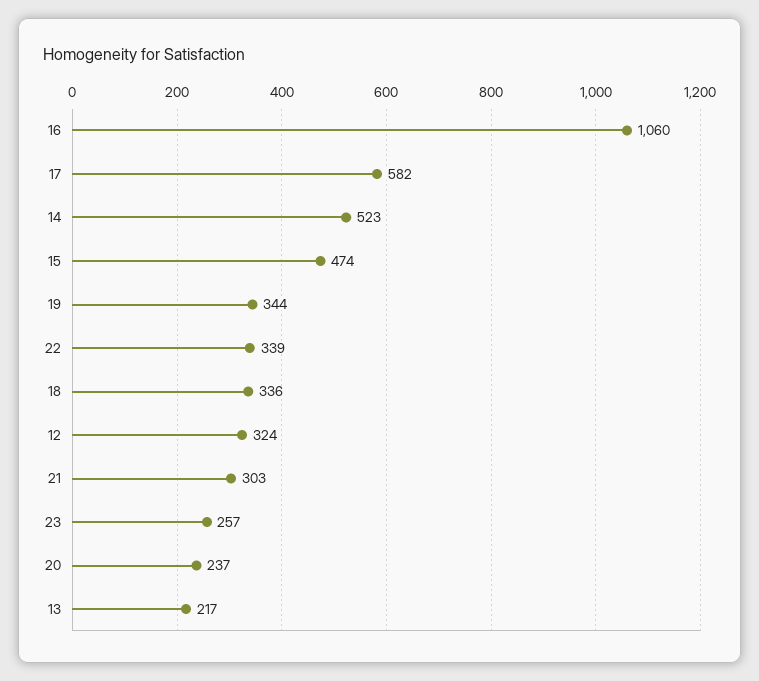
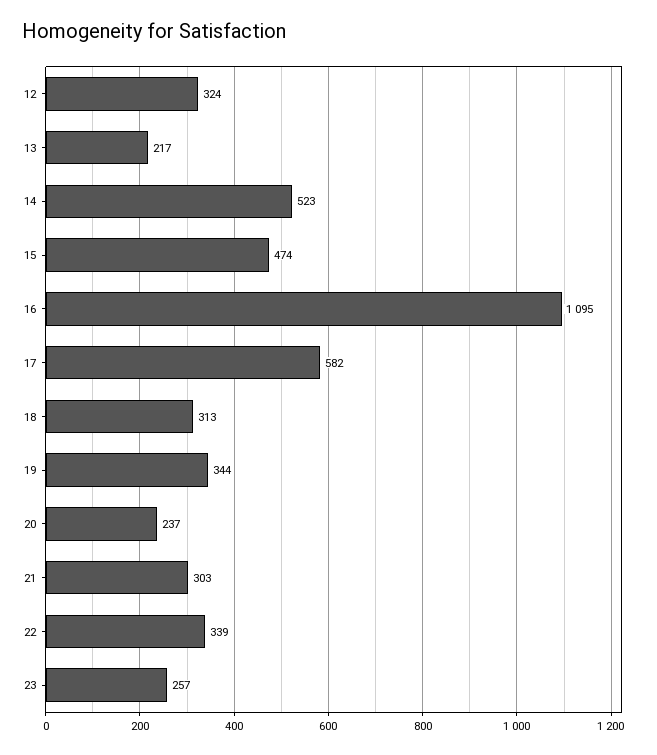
16: 1060 -> 1095
18: 336 -> 313

